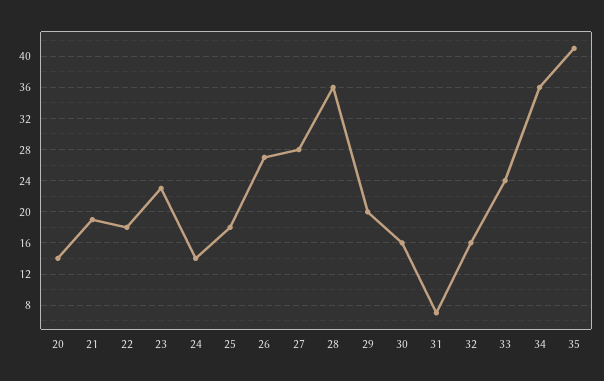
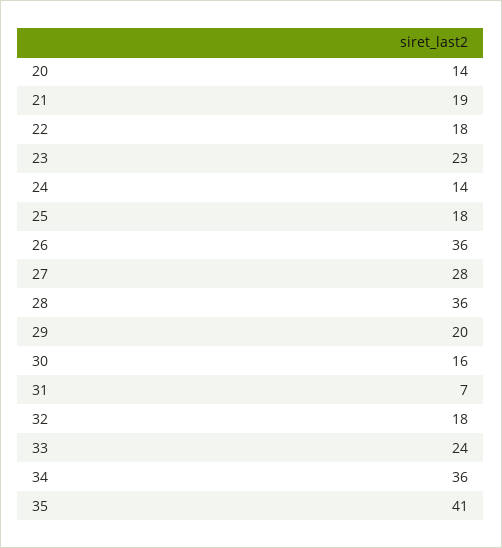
26: 27 -> 36
32: 16 -> 18

